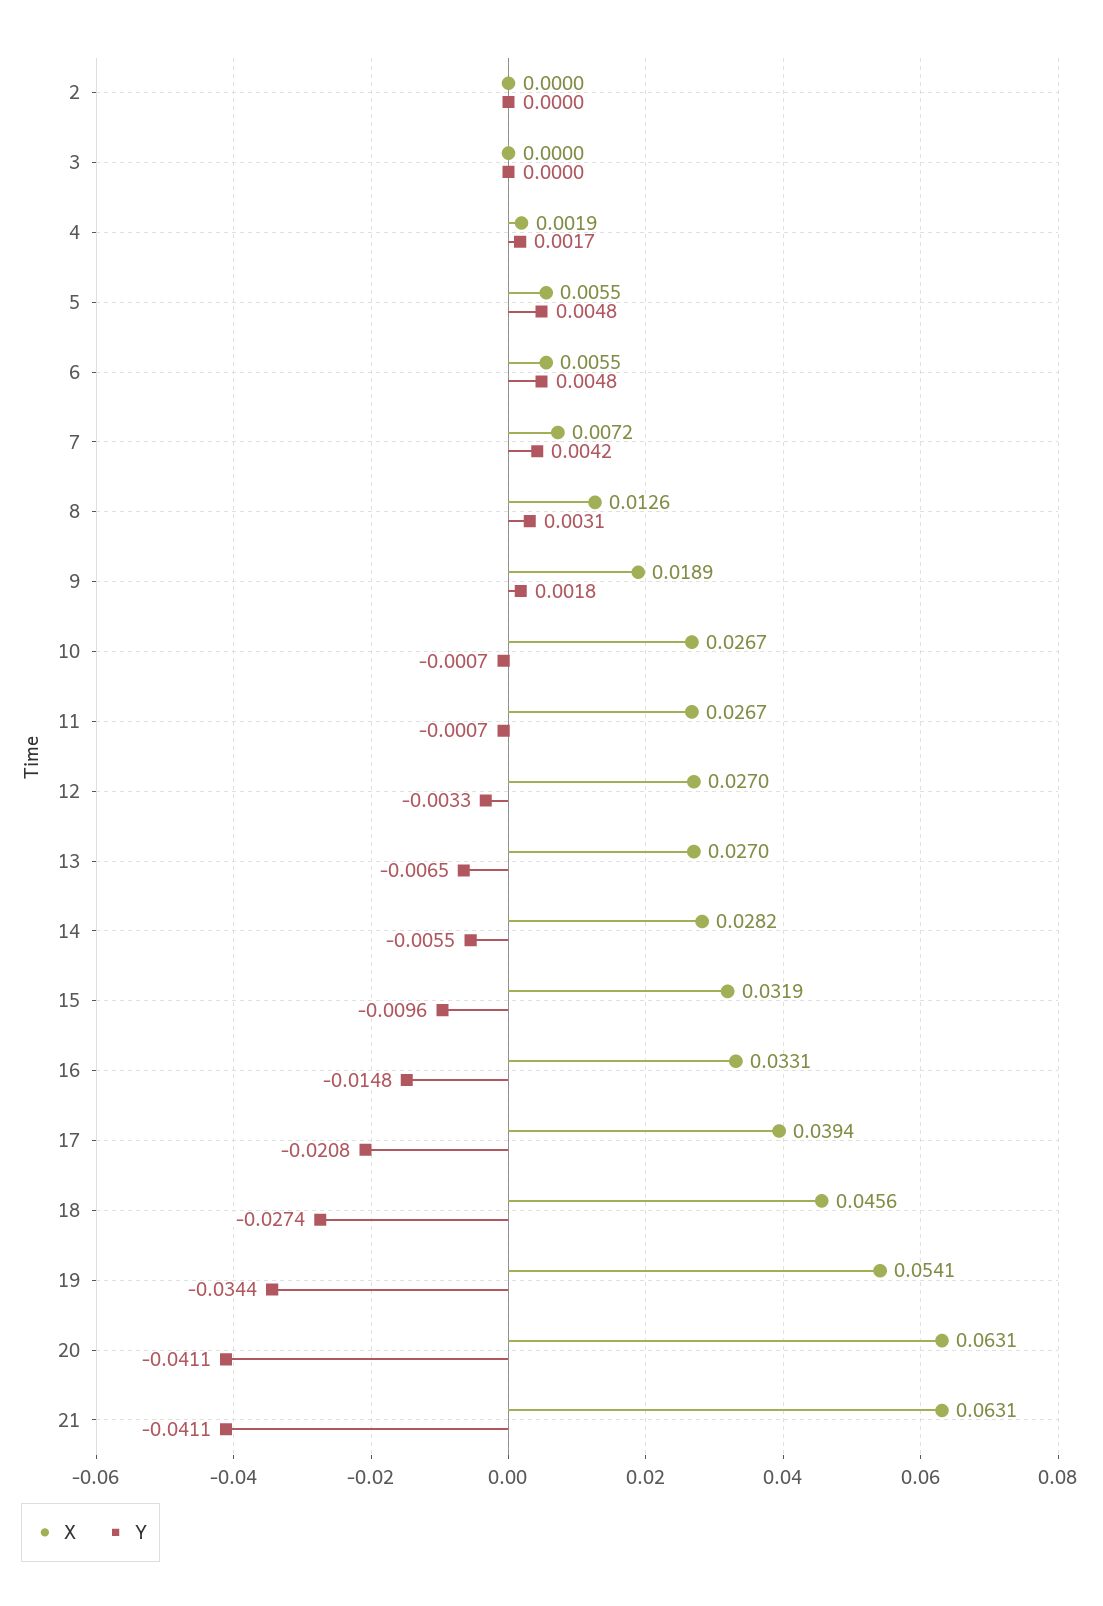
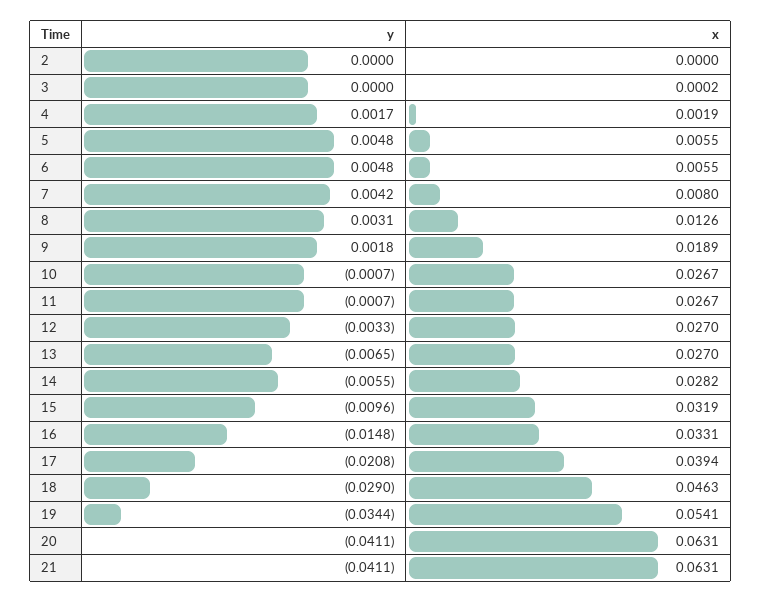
X, 3: 0 -> 0.0002
X, 7: 0.0072 -> 0.008
X, 18: 0.0456 -> 0.0463
Y, 18: -0.0274 -> -0.029

